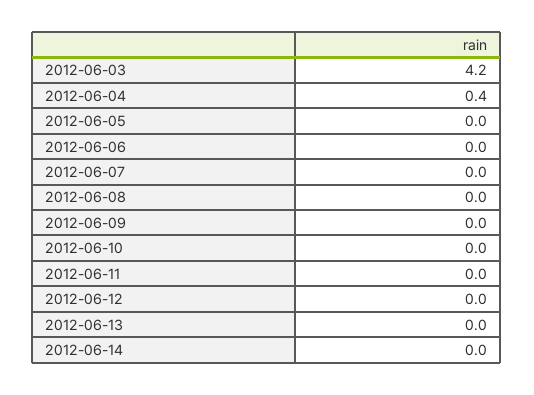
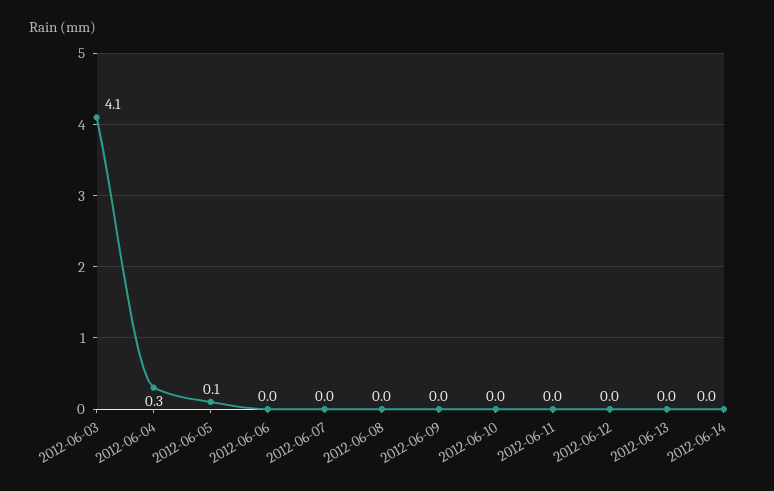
2012-06-03: 4.2 -> 4.1
2012-06-04: 0.4 -> 0.3
2012-06-05: 0 -> 0.1

